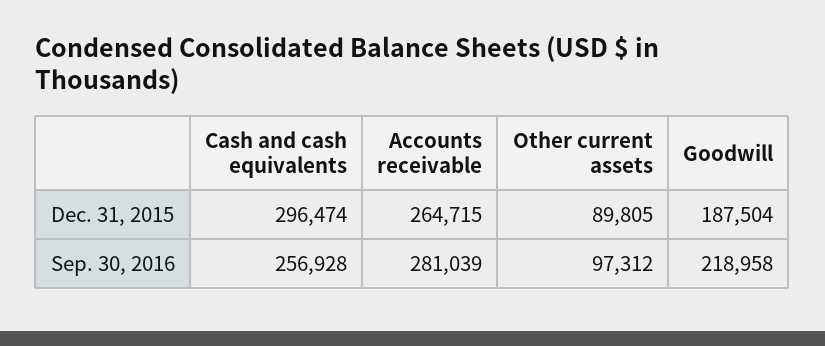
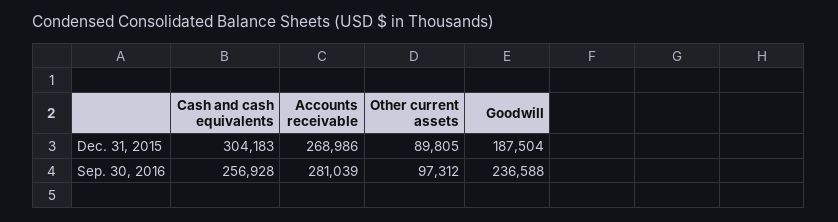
Cash and cash equivalents, Dec. 31, 2015: 296474 -> 304183
Accounts receivable, Dec. 31, 2015: 264715 -> 268986
Goodwill, Sep. 30, 2016: 218958 -> 236588

